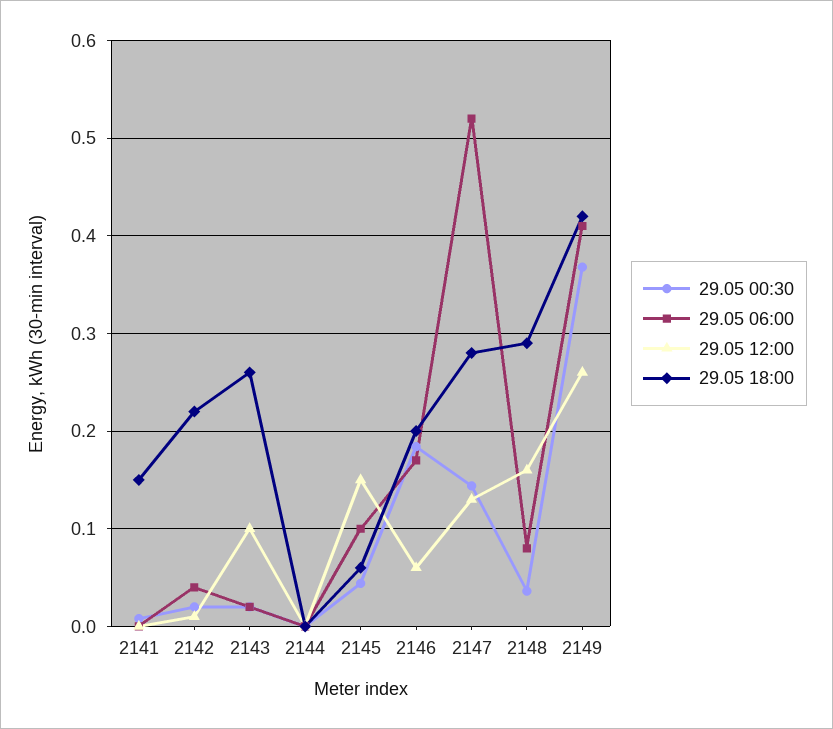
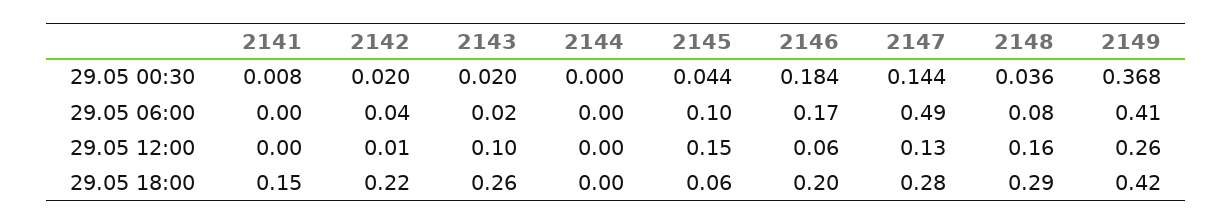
29.05 06:00, 2147: 0.52 -> 0.49

